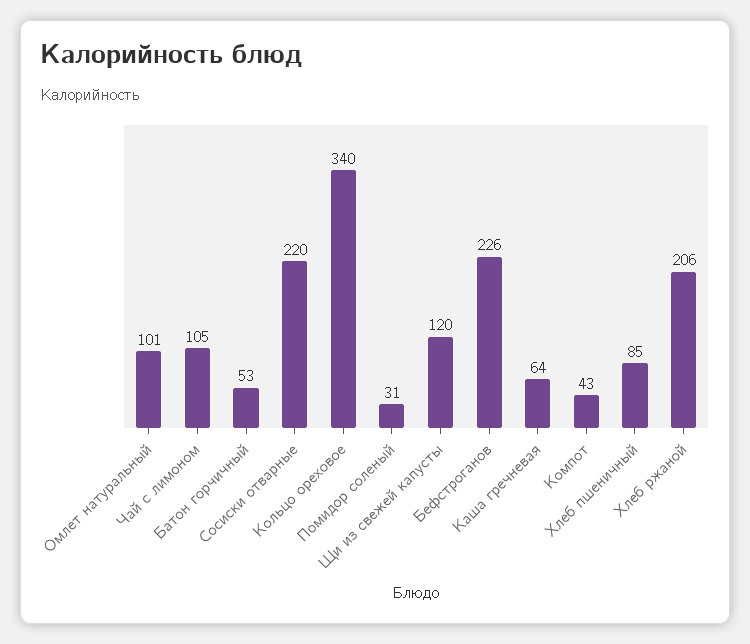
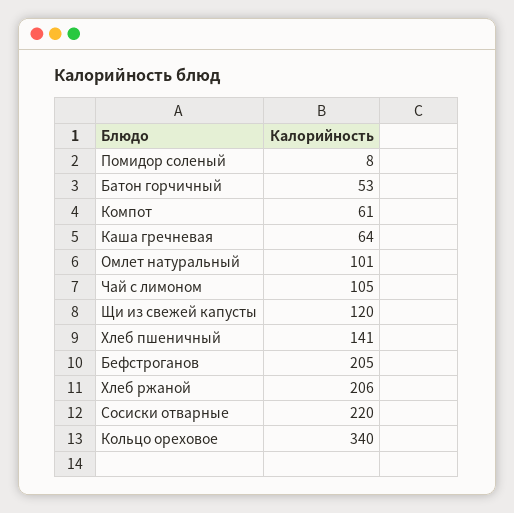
Помидор соленый: 31 -> 8
Бефстроганов: 226 -> 205
Компот: 43 -> 61
Хлеб пшеничный: 85 -> 141

